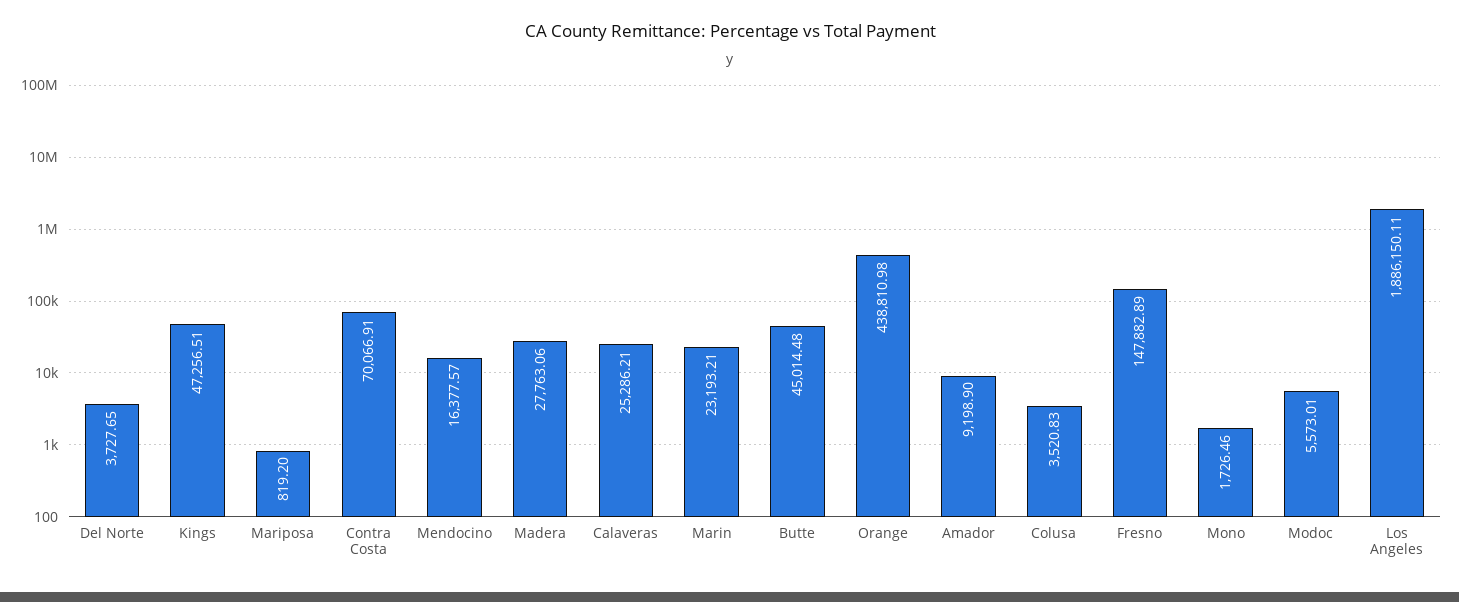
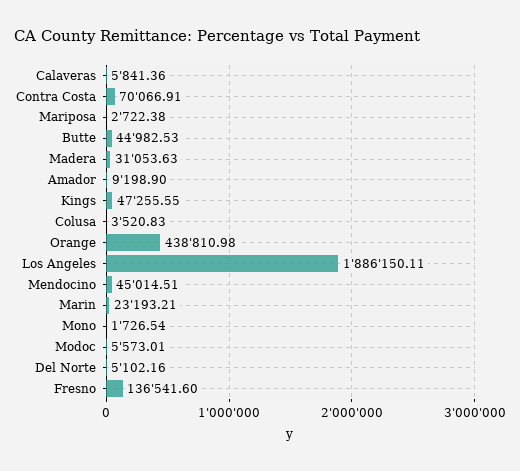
Del Norte: 3727.65 -> 5102.16
Kings: 47256.51 -> 47255.55
Mariposa: 819.2 -> 2722.38
Mendocino: 16377.57 -> 45014.51
Madera: 27763.06 -> 31053.63
Calaveras: 25286.21 -> 5841.36
Butte: 45014.48 -> 44982.53
Fresno: 147882.89 -> 136541.6
Mono: 1726.46 -> 1726.54

